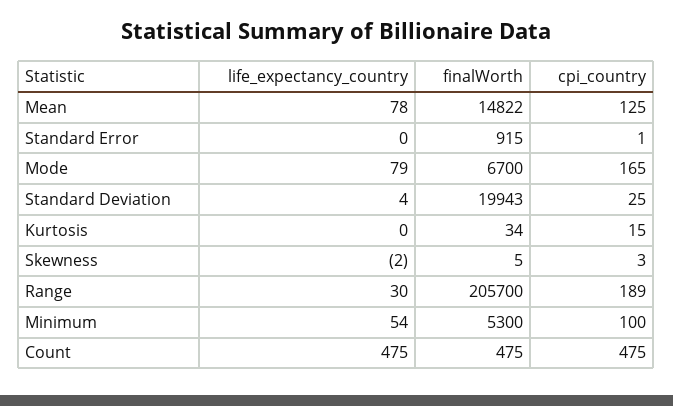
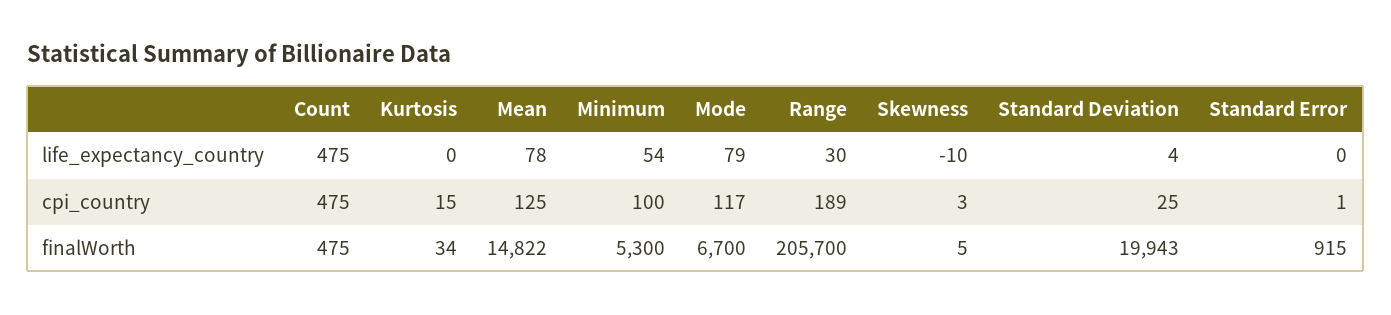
cpi_country, Mode: 165 -> 117
life_expectancy_country, Skewness: -2 -> -10

